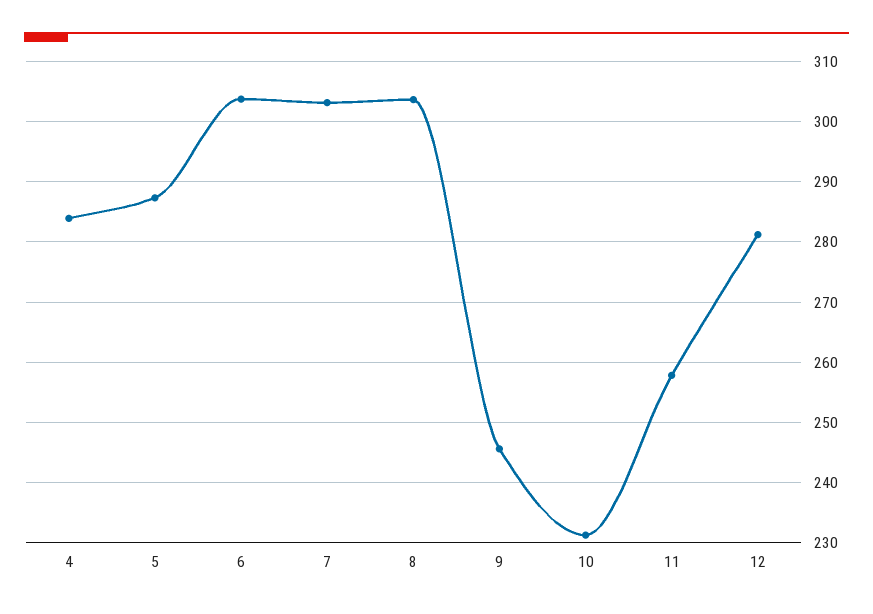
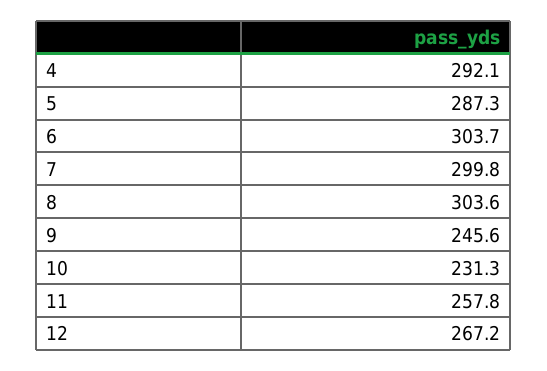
4: 284 -> 292.1
7: 303 -> 299.8
12: 281 -> 267.2

